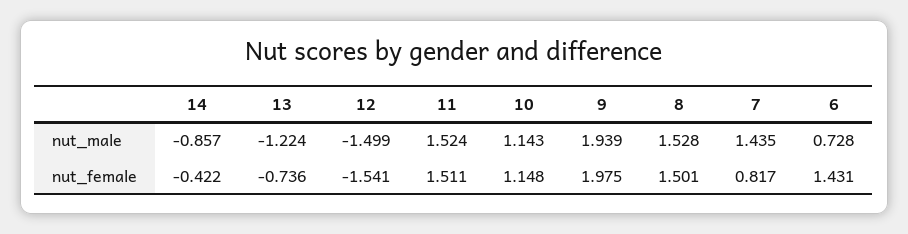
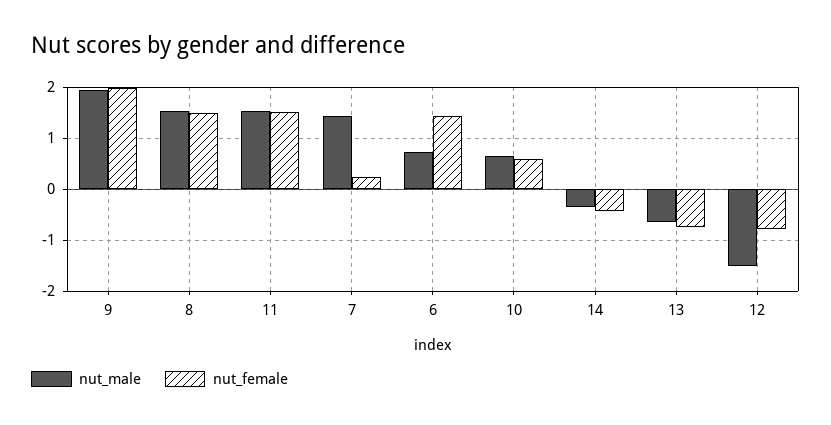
nut_male, 14: -0.857 -> -0.4
nut_male, 13: -1.224 -> -0.6
nut_male, 10: 1.143 -> 0.6
nut_female, 12: -1.541 -> -0.8
nut_female, 10: 1.148 -> 0.6
nut_female, 7: 0.817 -> 0.2

